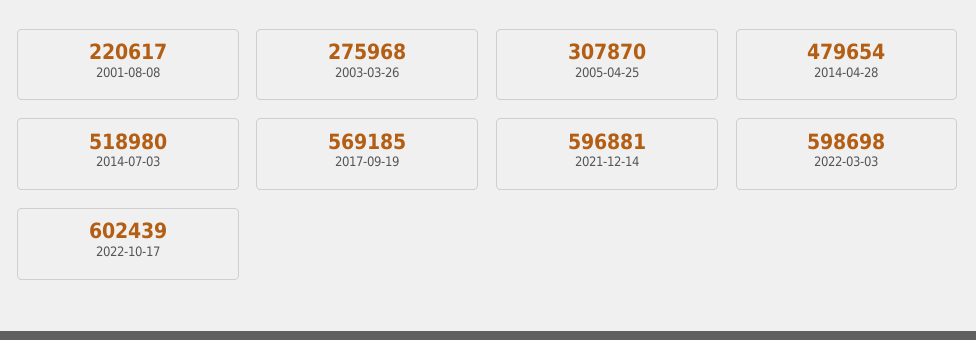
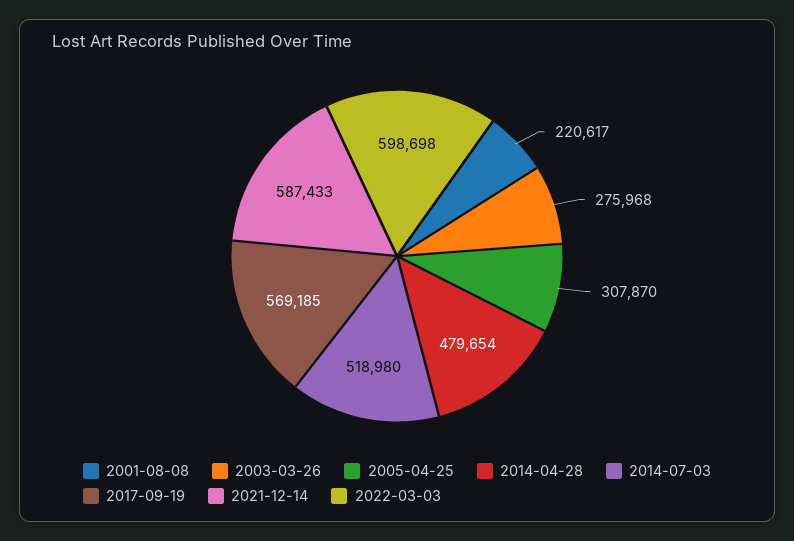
2021-12-14: 596881 -> 587433
2022-10-17: 602439 -> none

